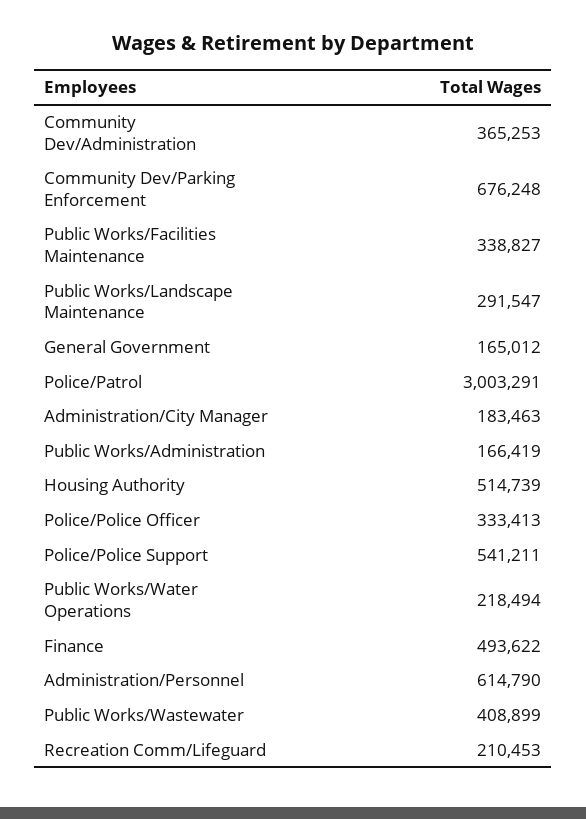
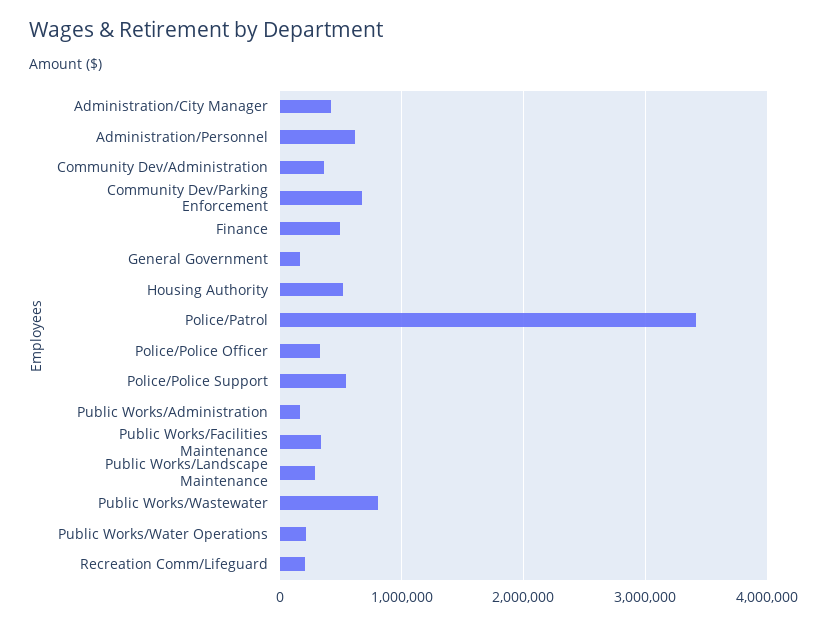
Police/Patrol: 3003291 -> 3400000
Administration/City Manager: 183463 -> 400000
Public Works/Wastewater: 408899 -> 800000

